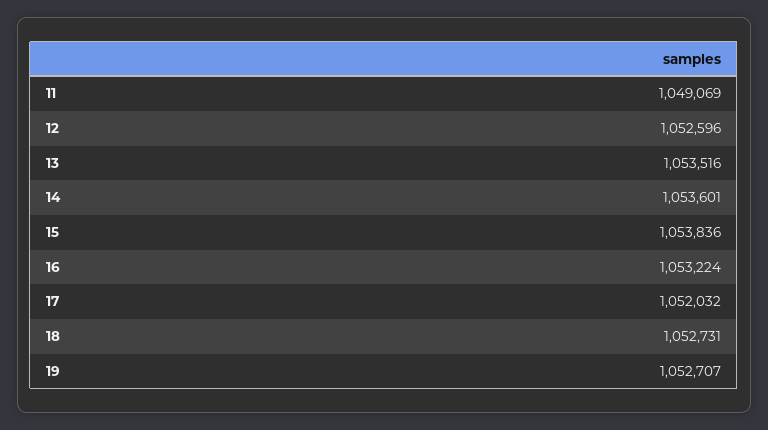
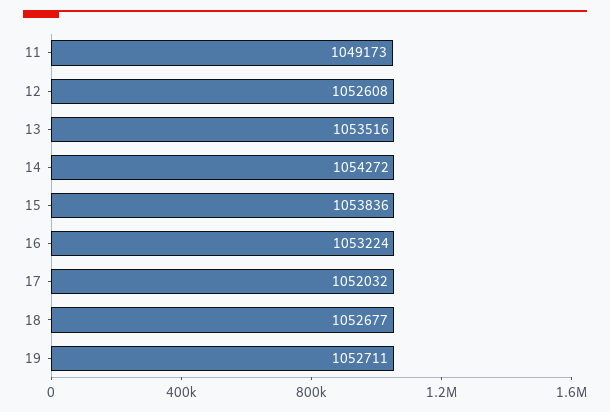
11: 1049069 -> 1049173
12: 1052596 -> 1052608
14: 1053601 -> 1054272
18: 1052731 -> 1052677
19: 1052707 -> 1052711

